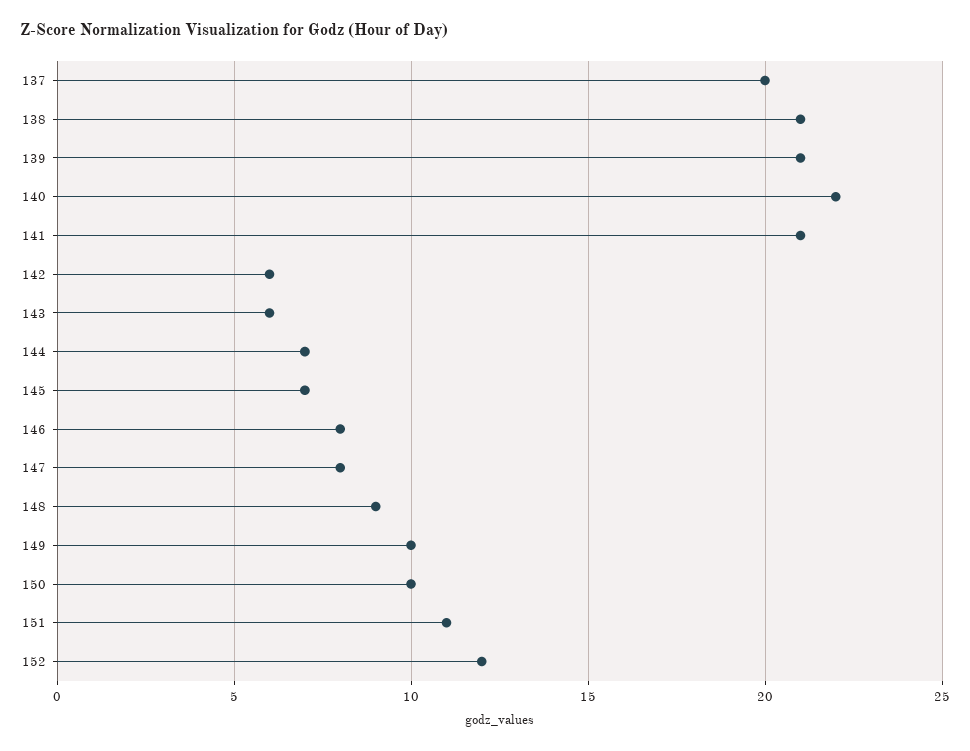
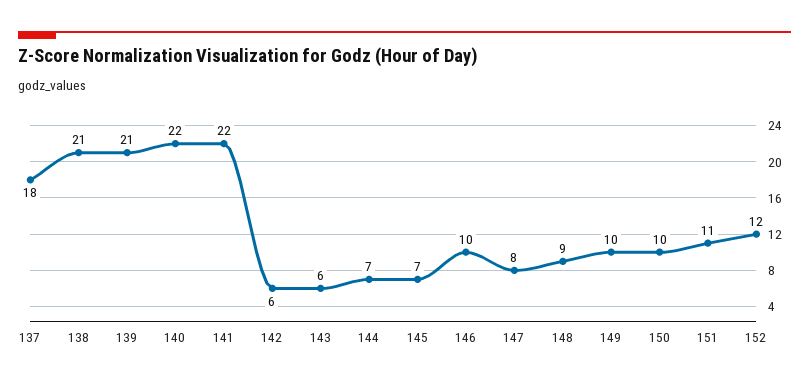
137: 20 -> 18
141: 21 -> 22
146: 8 -> 10

